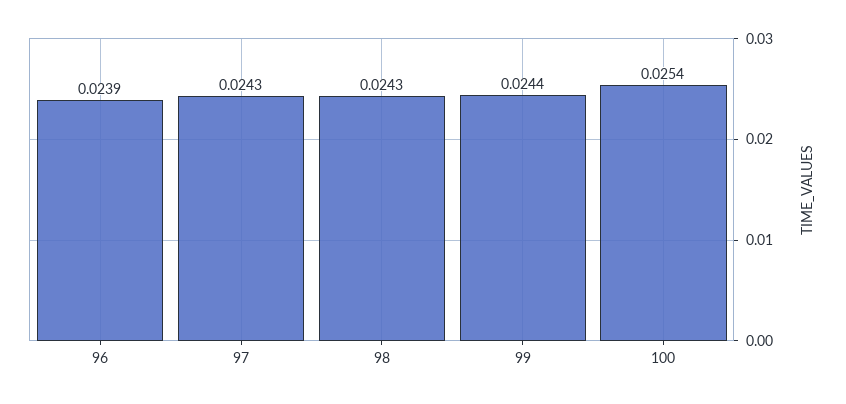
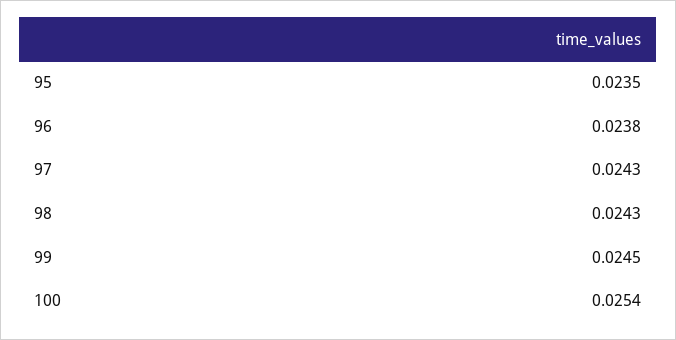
96: 0.0239 -> 0.0238
99: 0.0244 -> 0.0245
95: none -> 0.0235

